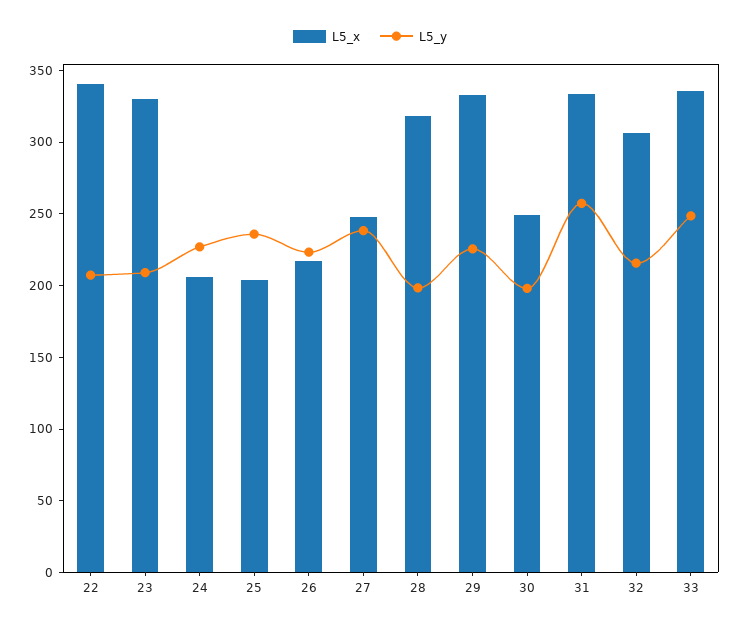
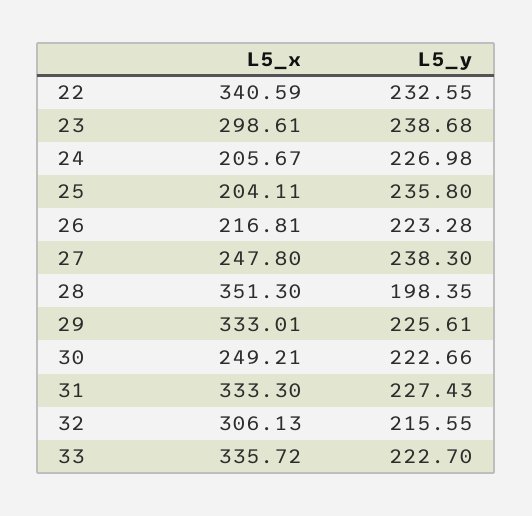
L5_y, 22: 210 -> 232.55
L5_x, 23: 330 -> 298.61
L5_y, 23: 210 -> 238.68
L5_x, 28: 320 -> 351.3
L5_y, 30: 200 -> 222.66
L5_y, 31: 260 -> 227.43
L5_y, 33: 250 -> 222.7

